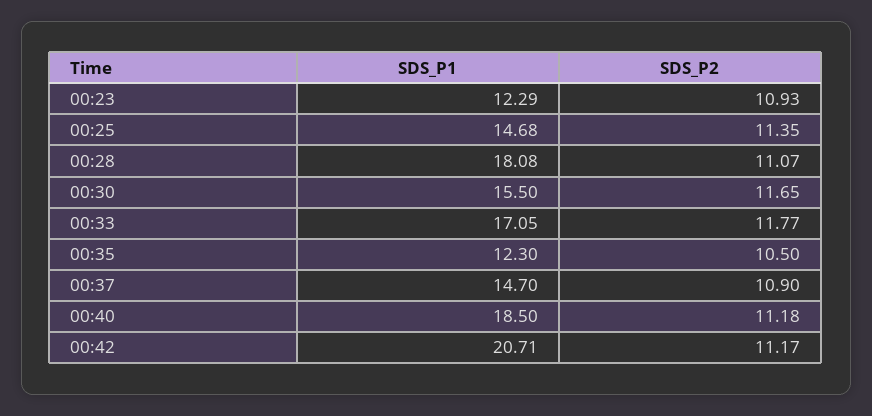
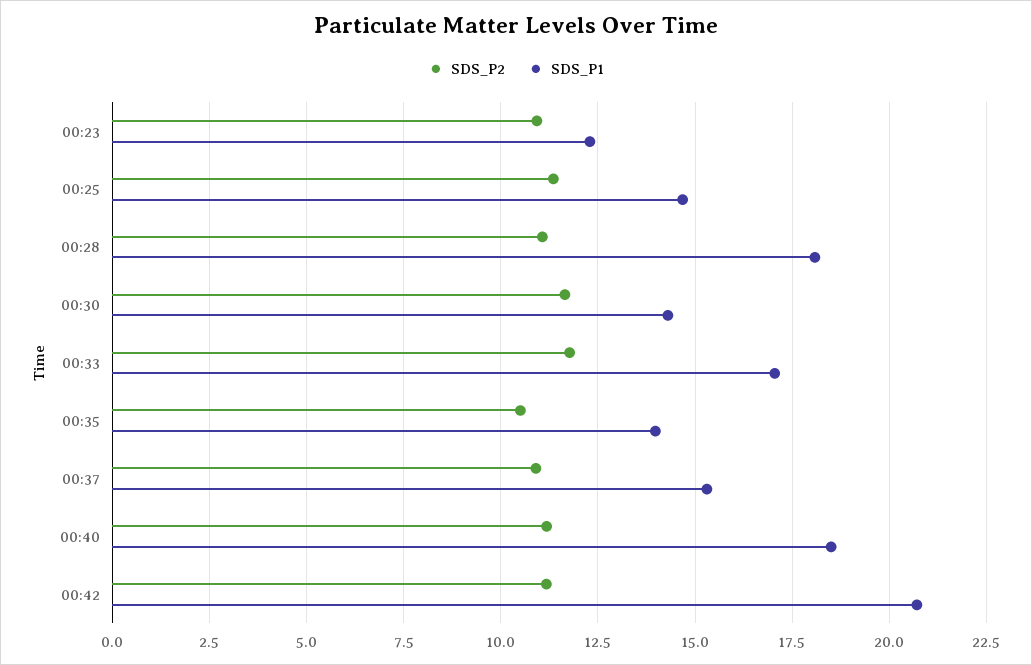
SDS_P1, 00:30: 15.5 -> 14.25
SDS_P1, 00:35: 12.3 -> 14
SDS_P1, 00:37: 14.7 -> 15.25

